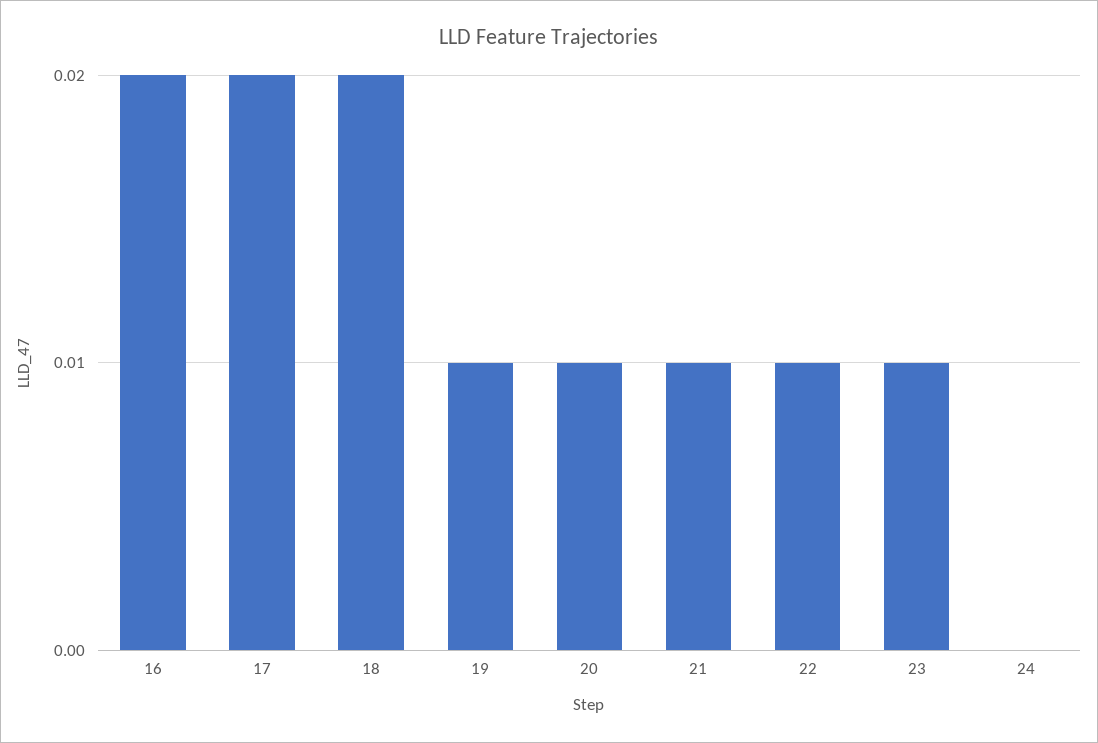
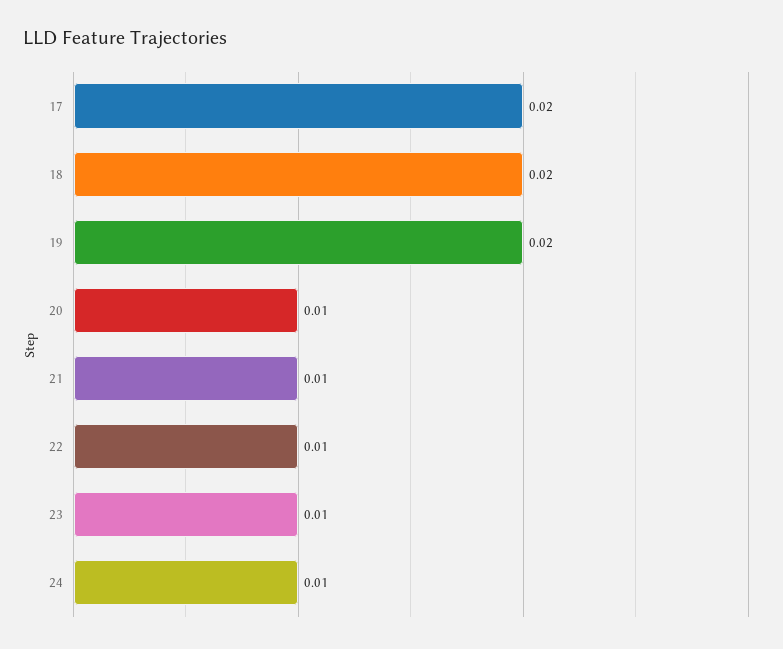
16: 0.02 -> none
19: 0.01 -> 0.02
24: 0 -> 0.01

